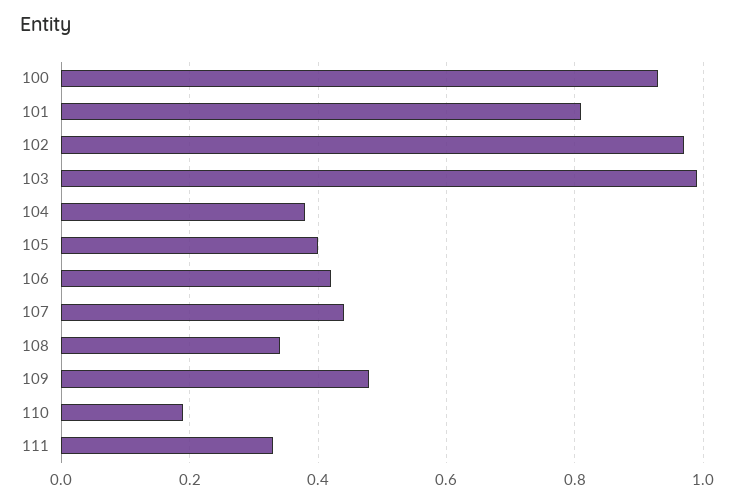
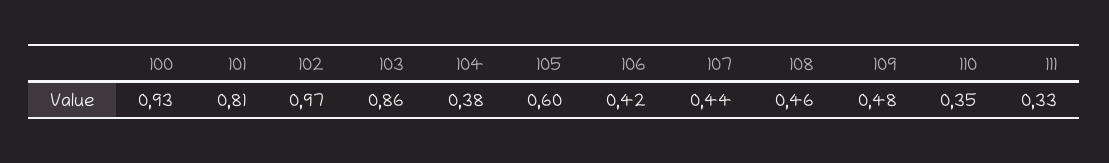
103: 1 -> 0.86
105: 0.4 -> 0.6
108: 0.35 -> 0.46
110: 0.2 -> 0.35

